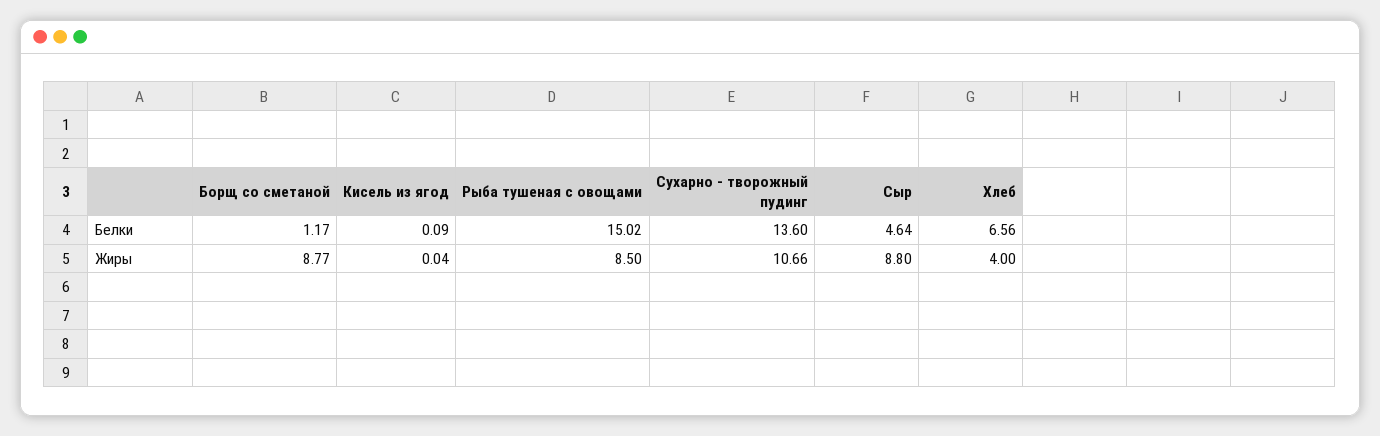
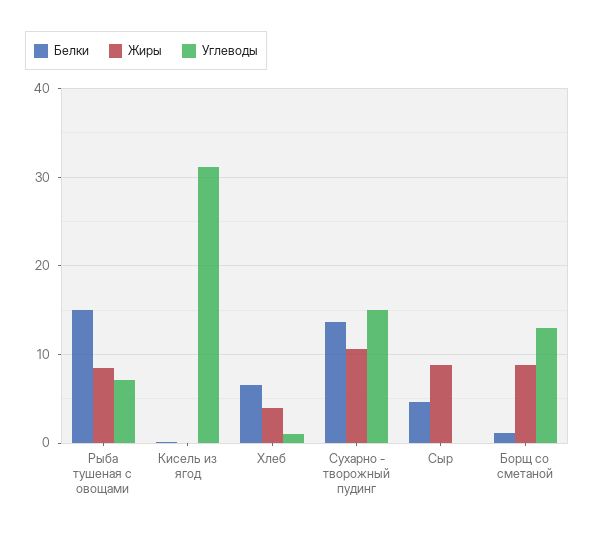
Углеводы, Рыба тушеная с овощами: none -> 7
Углеводы, Кисель из ягод: none -> 31
Углеводы, Хлеб: none -> 1
Углеводы, Сухарно - творожный пудинг: none -> 15
Углеводы, Сыр: none -> 0
Углеводы, Борщ со сметаной: none -> 13

